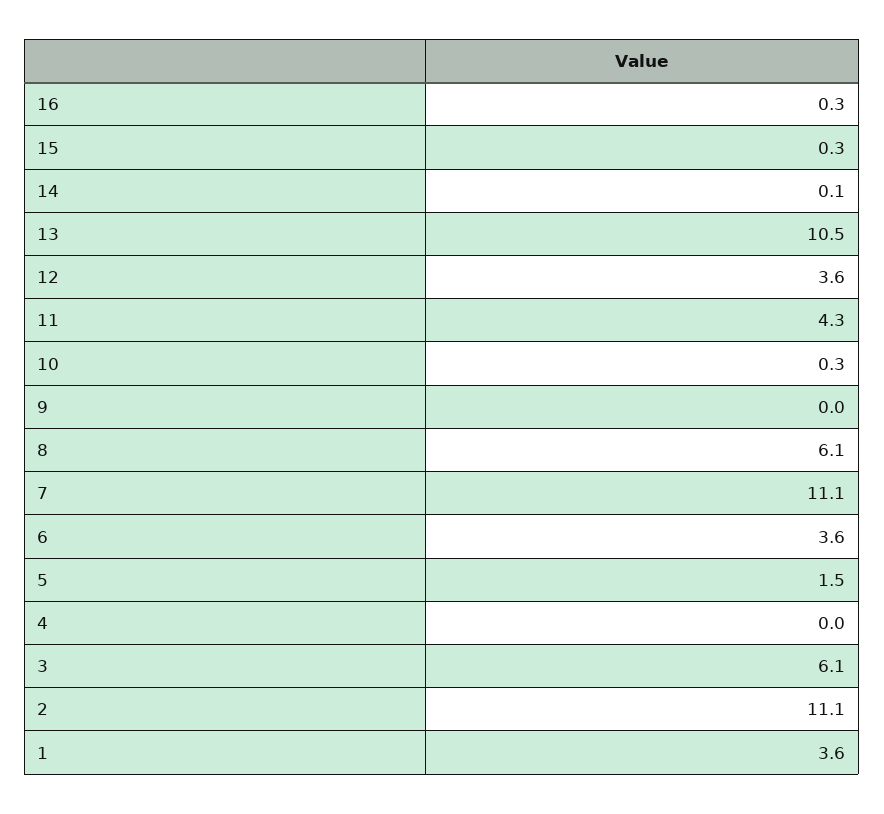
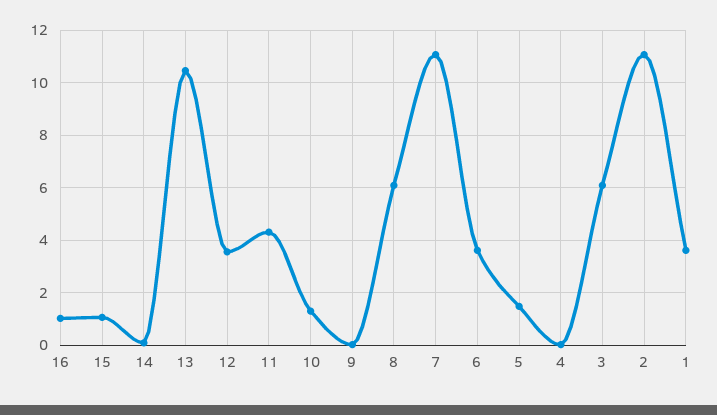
16: 0.3 -> 1
15: 0.3 -> 1
10: 0.3 -> 1.25

